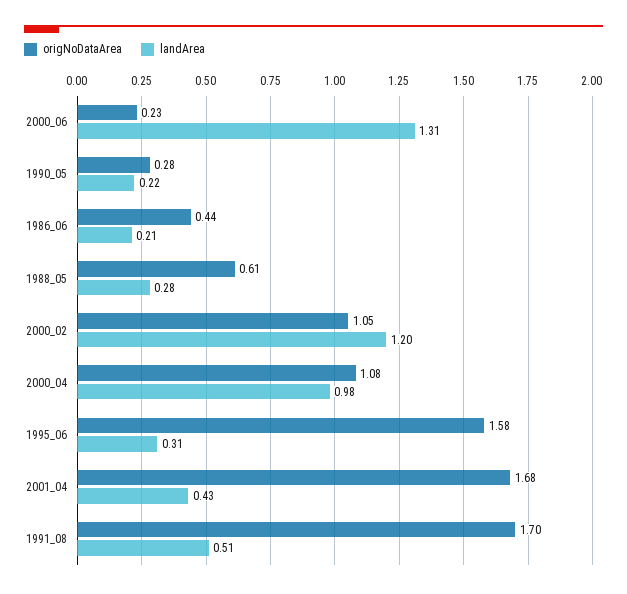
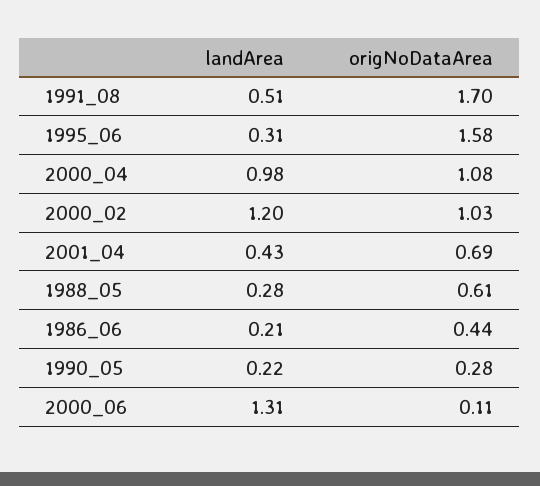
origNoDataArea, 2000_06: 0.23 -> 0.11
origNoDataArea, 2000_02: 1.05 -> 1.03
origNoDataArea, 2001_04: 1.68 -> 0.69

